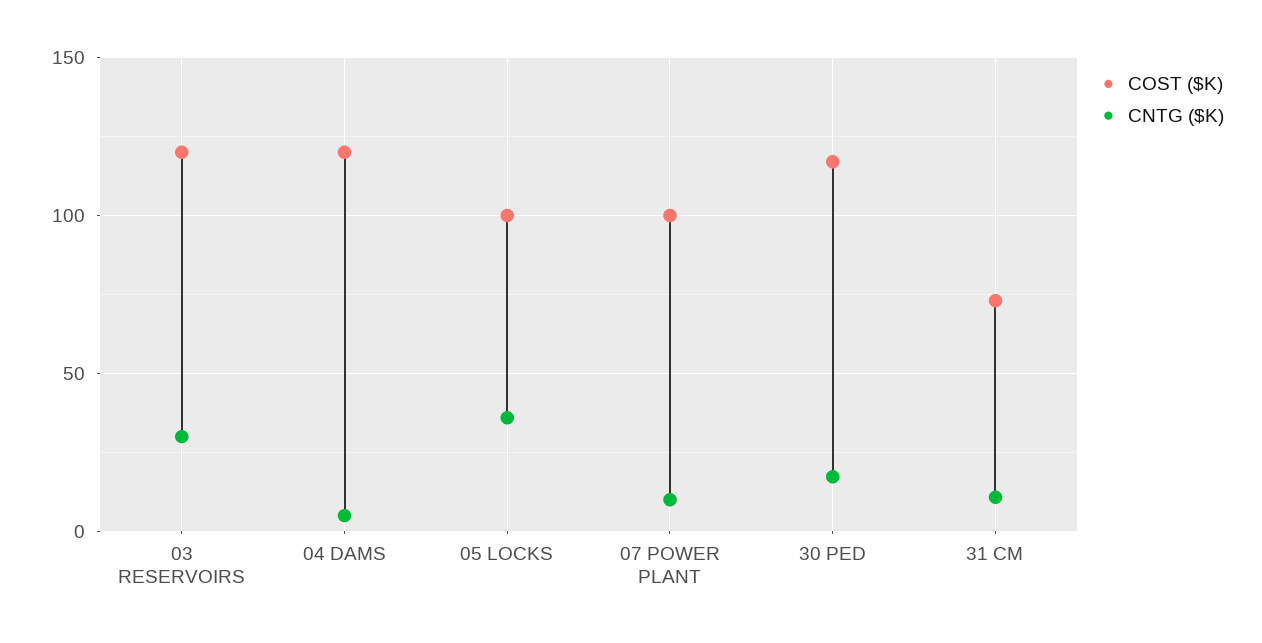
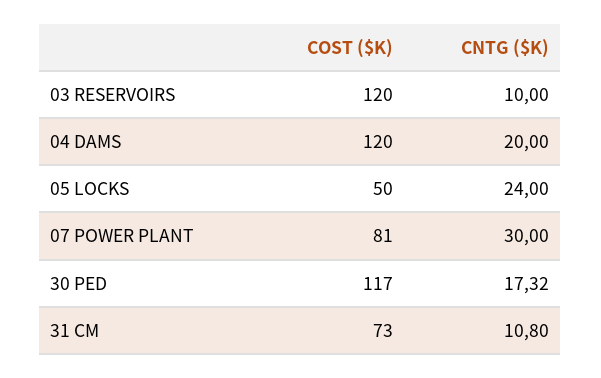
CNTG ($K), 03 RESERVOIRS: 30 -> 10
CNTG ($K), 04 DAMS: 5 -> 20
COST ($K), 05 LOCKS: 100 -> 50
CNTG ($K), 05 LOCKS: 35 -> 24
COST ($K), 07 POWER PLANT: 100 -> 81
CNTG ($K), 07 POWER PLANT: 10 -> 30

